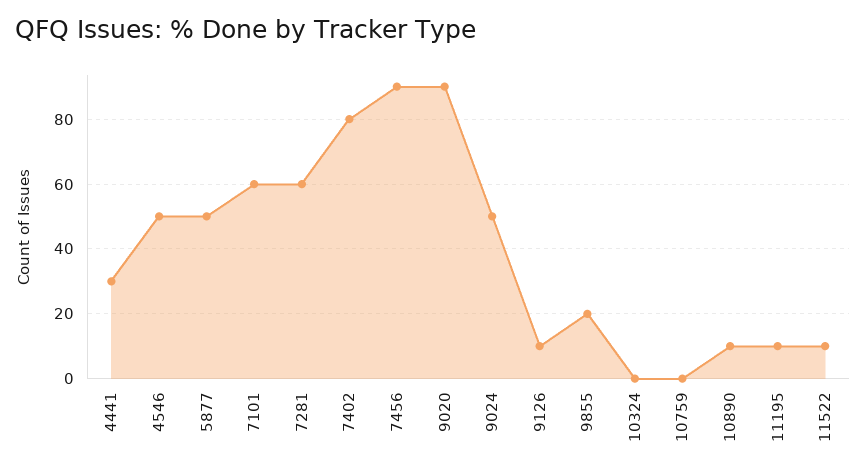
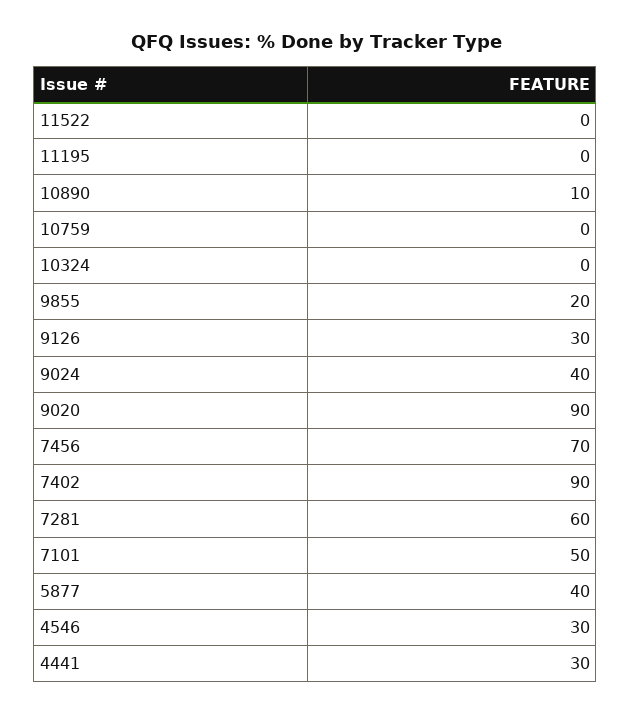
4546: 50 -> 30
5877: 50 -> 40
7101: 60 -> 50
7402: 80 -> 90
7456: 90 -> 70
9024: 50 -> 40
9126: 10 -> 30
11195: 10 -> 0
11522: 10 -> 0

